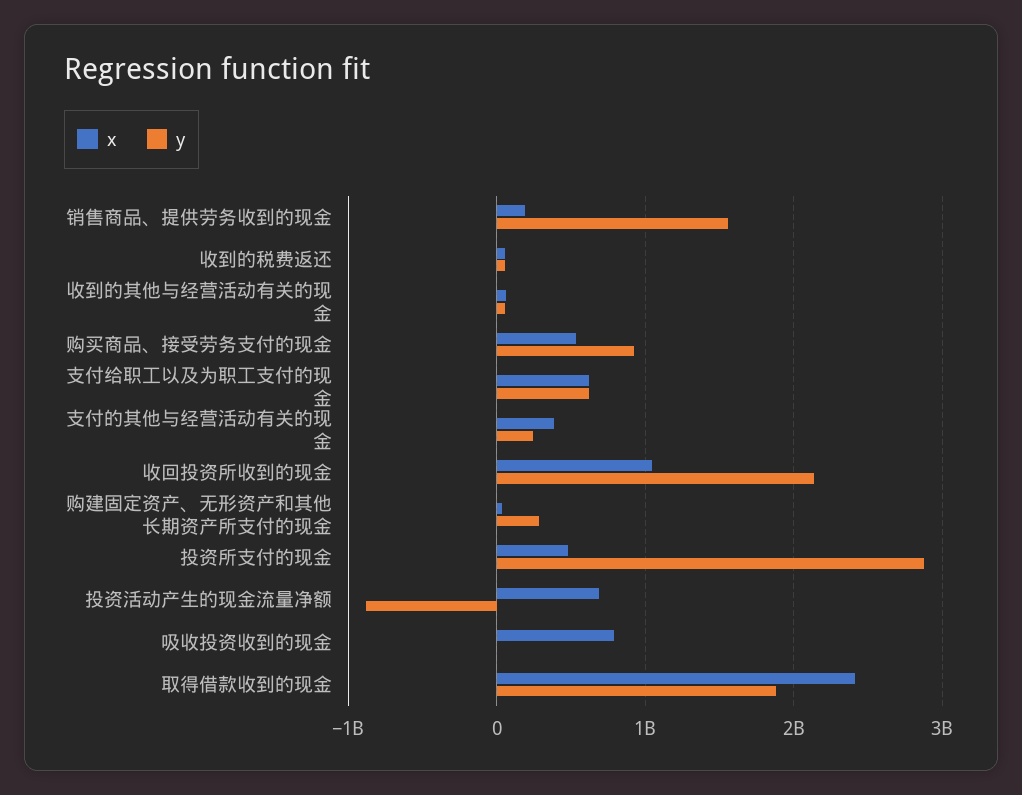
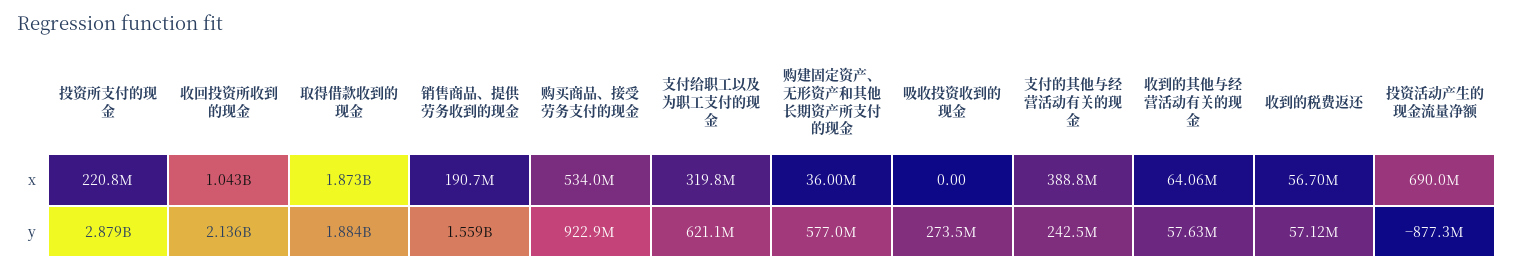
x, 支付给职工以及为职工支付的现金: 600000000 -> 319800000
y, 购建固定资产、无形资产和其他长期资产所支付的现金: 300000000 -> 577000000
x, 投资所支付的现金: 500000000 -> 220800000
x, 吸收投资收到的现金: 800000000 -> 0
y, 吸收投资收到的现金: 0 -> 273500000
x, 取得借款收到的现金: 2400000000 -> 1873000000

